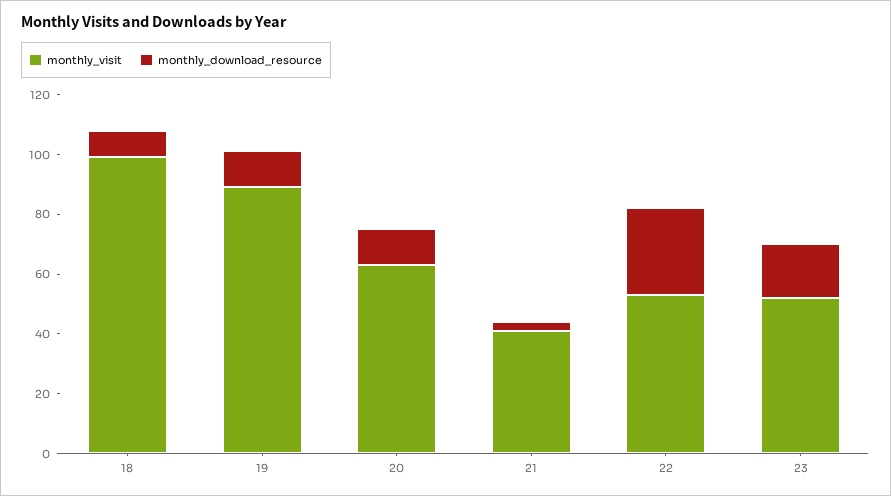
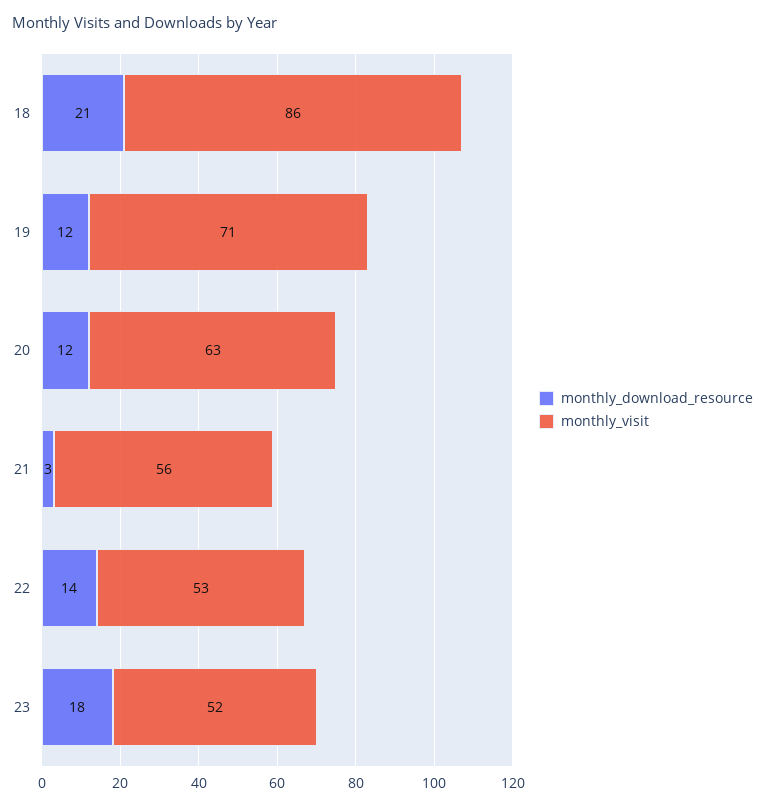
monthly_visit, 18: 100 -> 86
monthly_download_resource, 18: 10 -> 21
monthly_visit, 19: 90 -> 71
monthly_visit, 21: 40 -> 56
monthly_download_resource, 22: 30 -> 14

